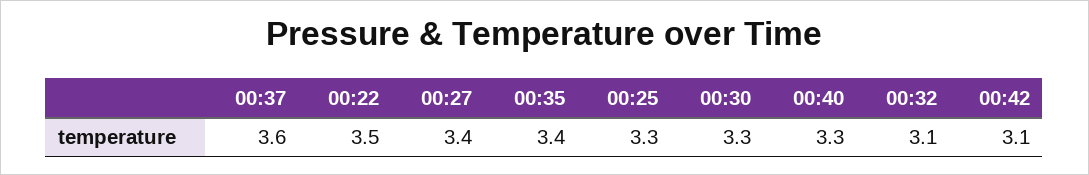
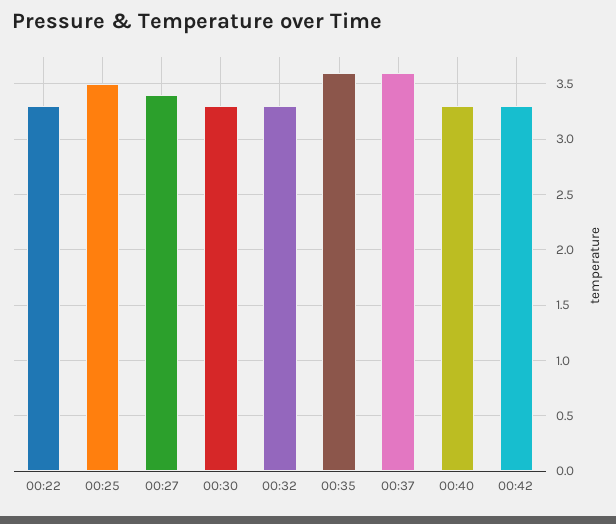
00:22: 3.5 -> 3.3
00:35: 3.4 -> 3.6
00:25: 3.3 -> 3.5
00:32: 3.1 -> 3.3
00:42: 3.1 -> 3.3

